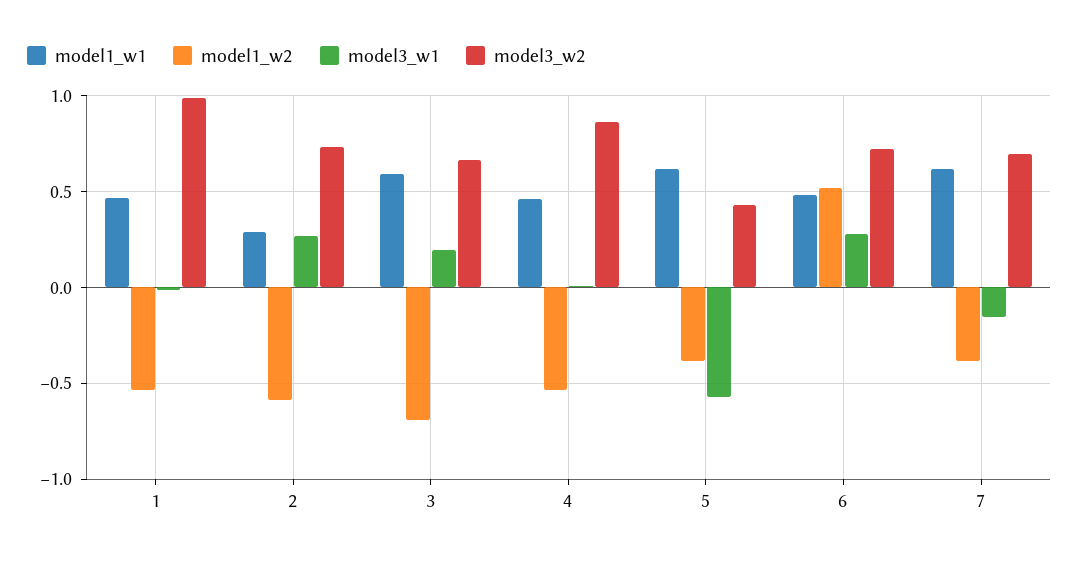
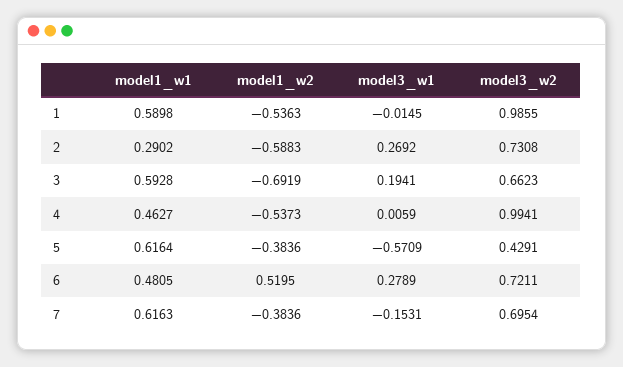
model1_w1, 1: 0.45 -> 0.5898
model3_w2, 4: 0.85 -> 0.9941

